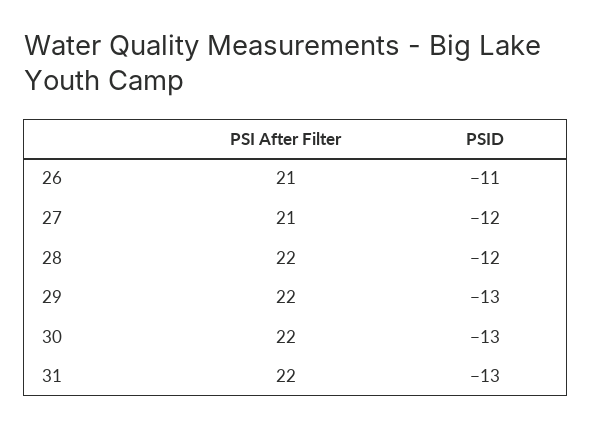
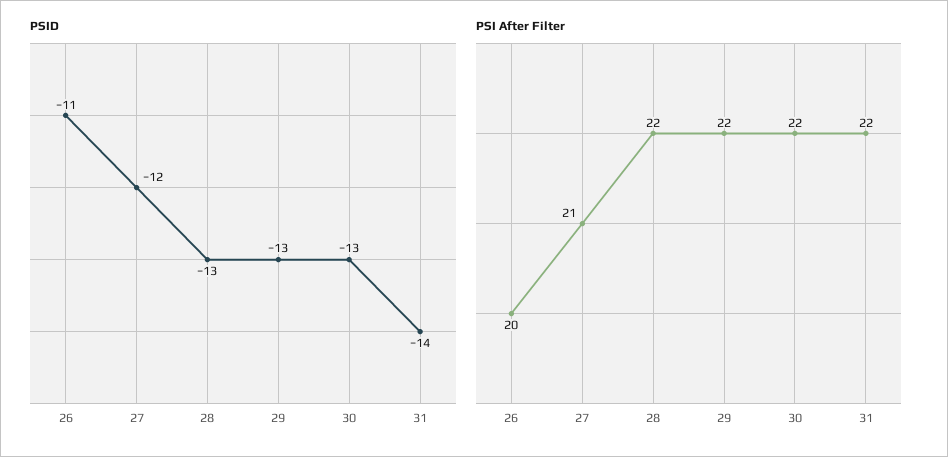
PSI After Filter, 26: 21 -> 20
PSID, 28: -12 -> -13
PSID, 31: -13 -> -14

